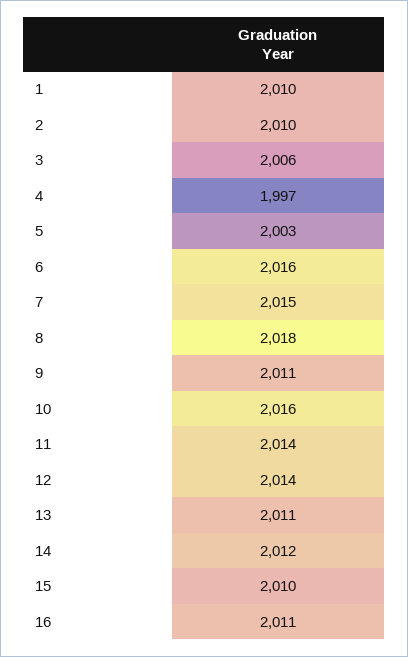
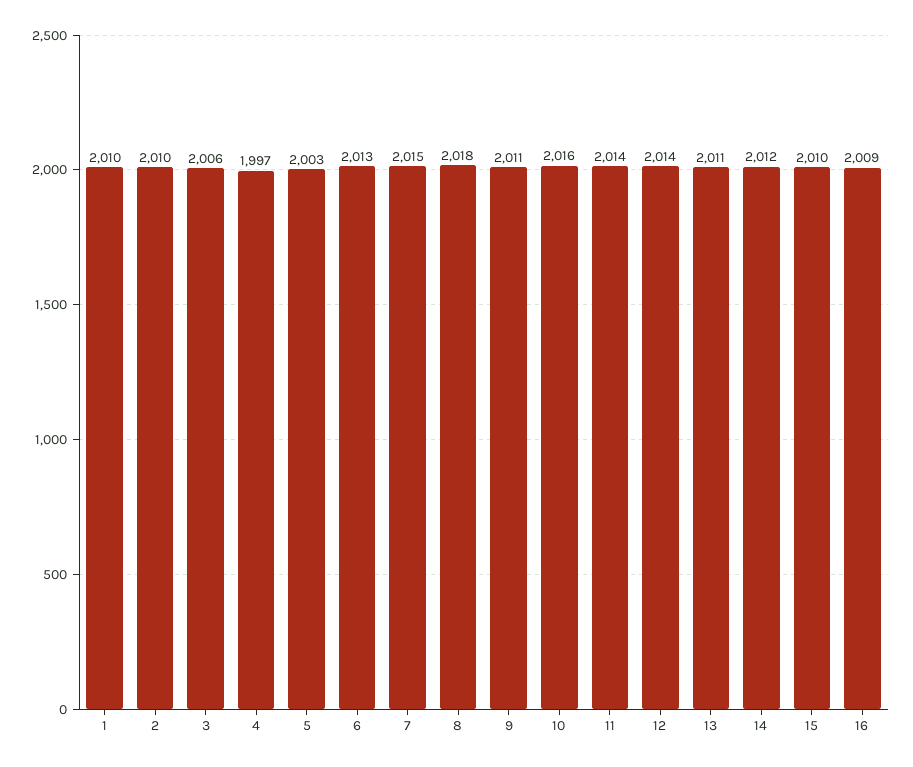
6: 2016 -> 2013
16: 2011 -> 2009

